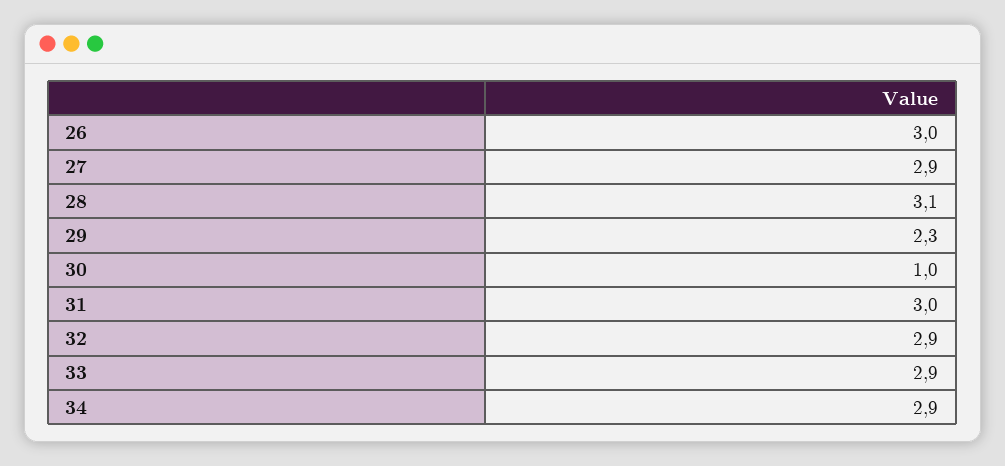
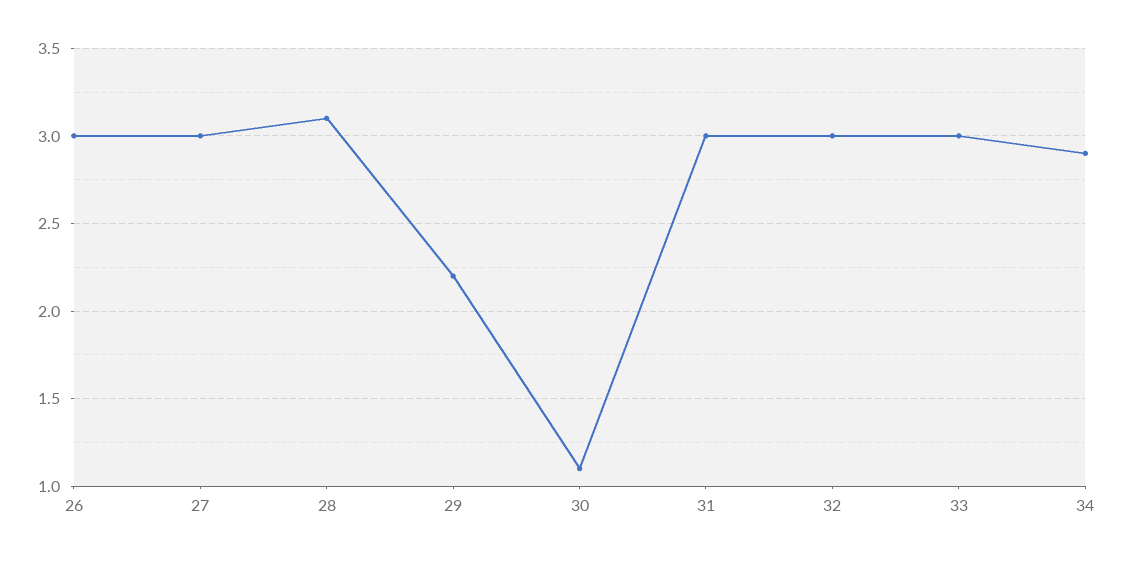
27: 2.9 -> 3
29: 2.3 -> 2.2
30: 1 -> 1.1
32: 2.9 -> 3
33: 2.9 -> 3

